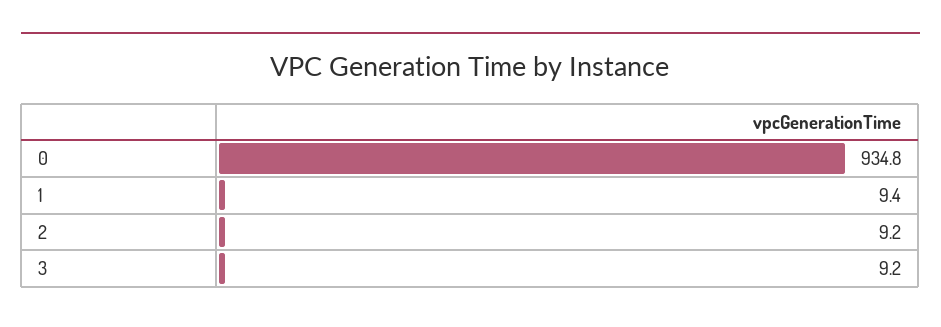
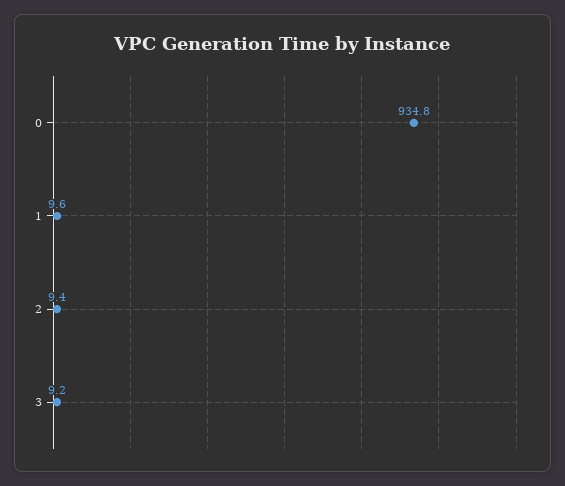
1: 9.4 -> 9.6
2: 9.2 -> 9.4

